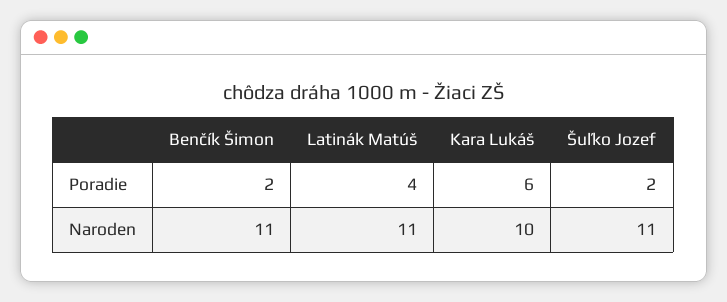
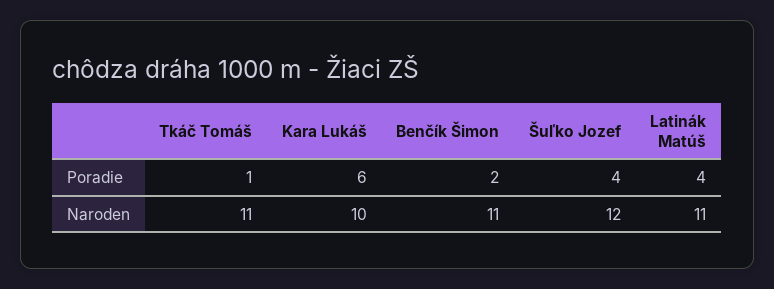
Šuľko Jozef, Poradie: 2 -> 4
Šuľko Jozef, Naroden: 11 -> 12
Tkáč Tomáš, Poradie: none -> 1
Tkáč Tomáš, Naroden: none -> 11

